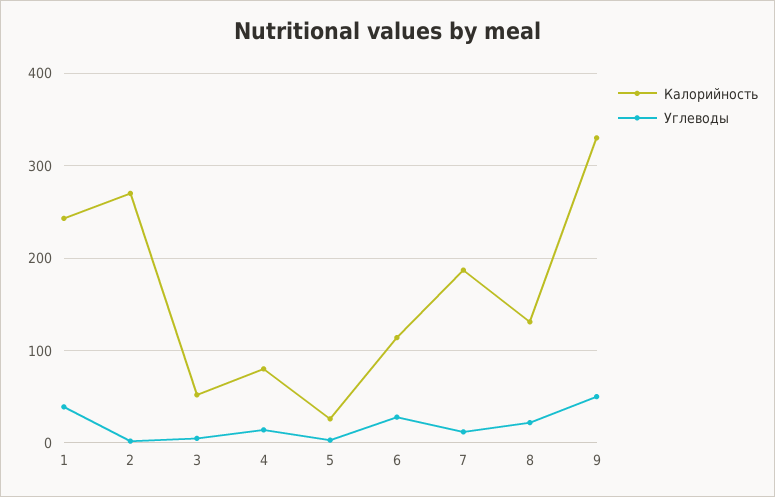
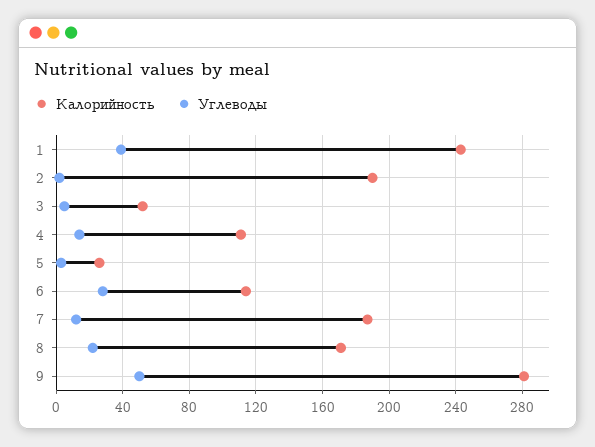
Калорийность, 2: 270 -> 190
Калорийность, 4: 80 -> 110
Калорийность, 8: 130 -> 170
Калорийность, 9: 330 -> 280

